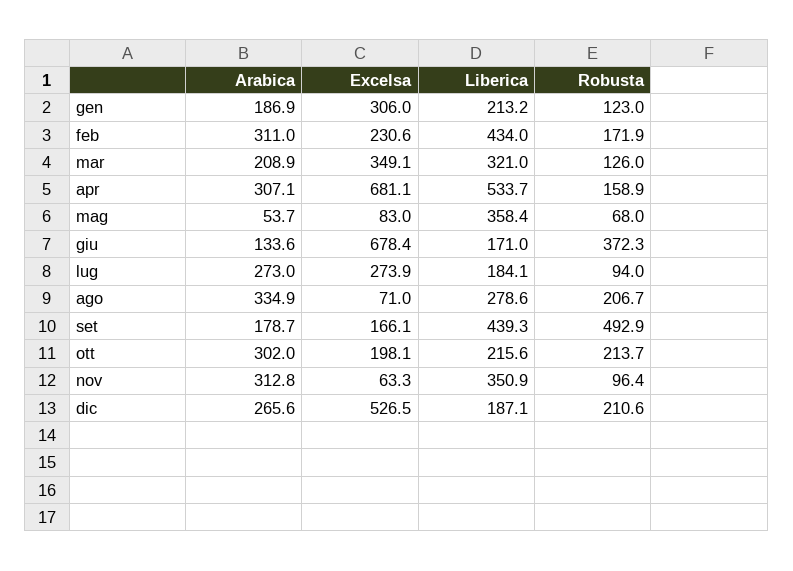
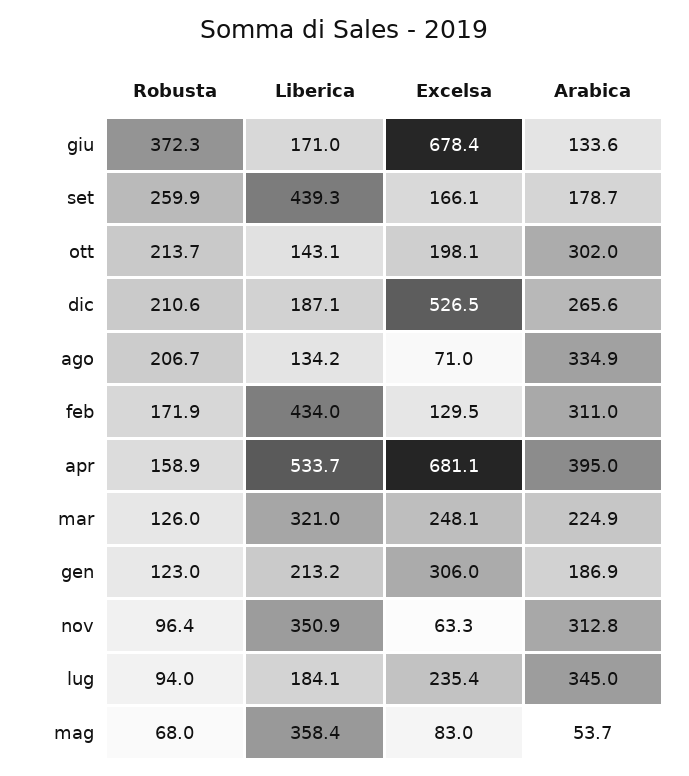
Excelsa, feb: 230.6 -> 129.5
Arabica, mar: 208.9 -> 224.9
Excelsa, mar: 349.1 -> 248.1
Arabica, apr: 307.1 -> 395
Arabica, lug: 273 -> 345
Excelsa, lug: 273.9 -> 235.4
Liberica, ago: 278.6 -> 134.2
Robusta, set: 492.9 -> 259.9
Liberica, ott: 215.6 -> 143.1

